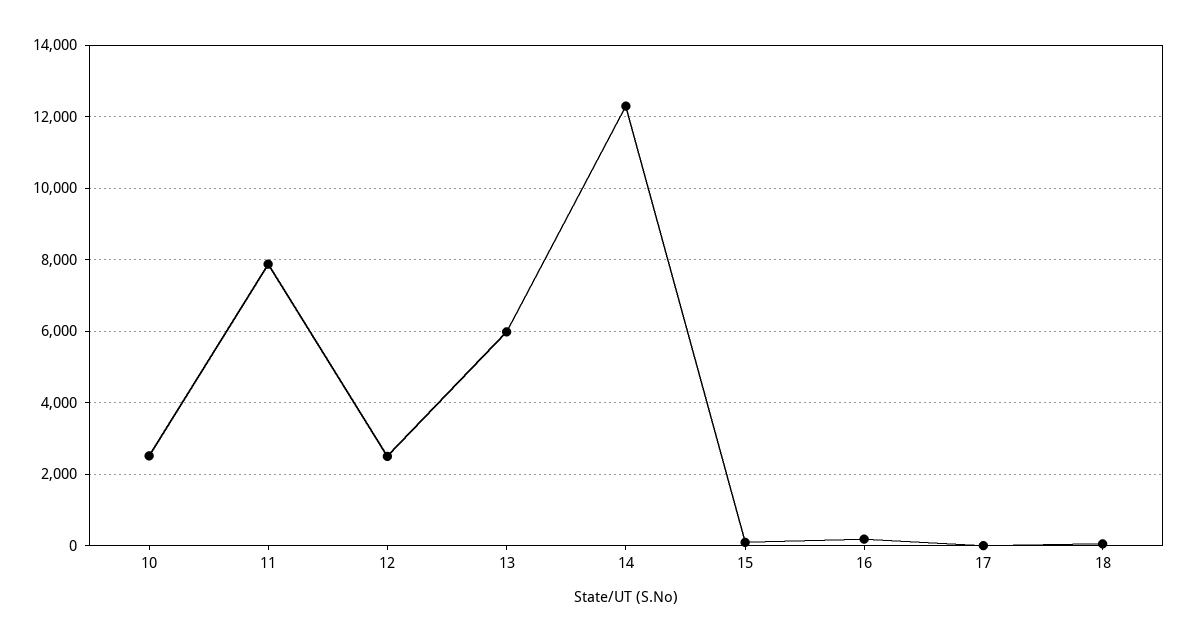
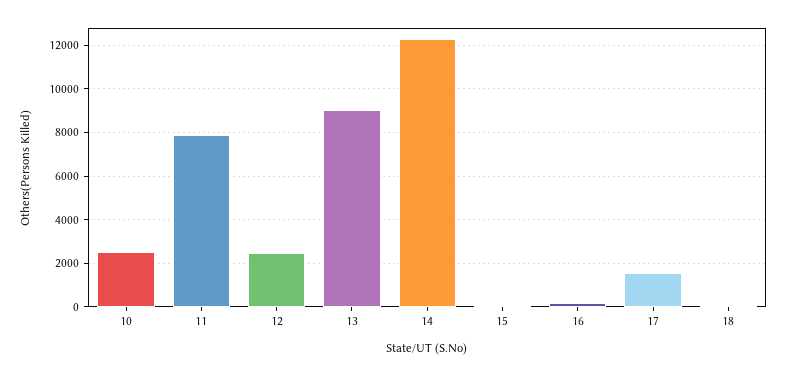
13: 6000 -> 9000
17: 0 -> 1500

